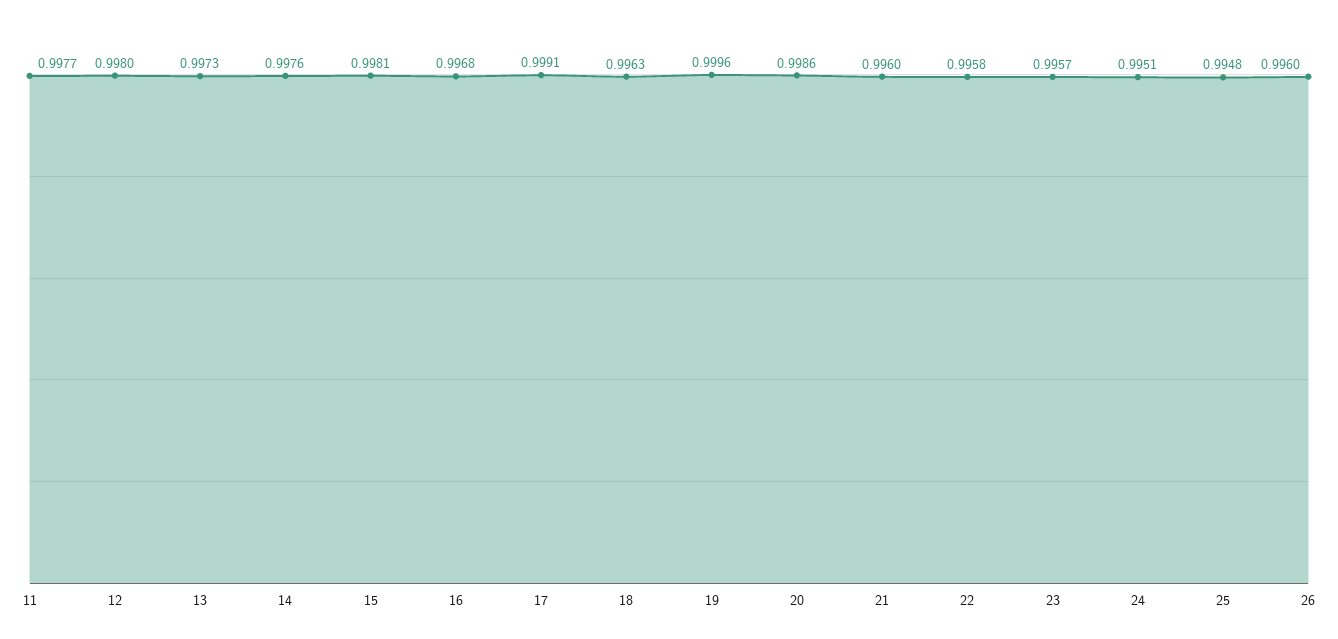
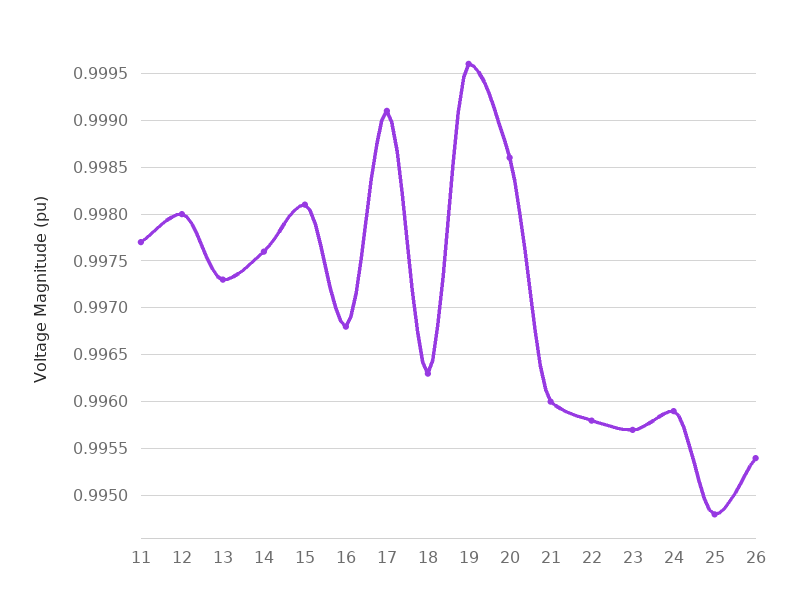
24: 0.9951 -> 0.9959
26: 0.996 -> 0.9954

